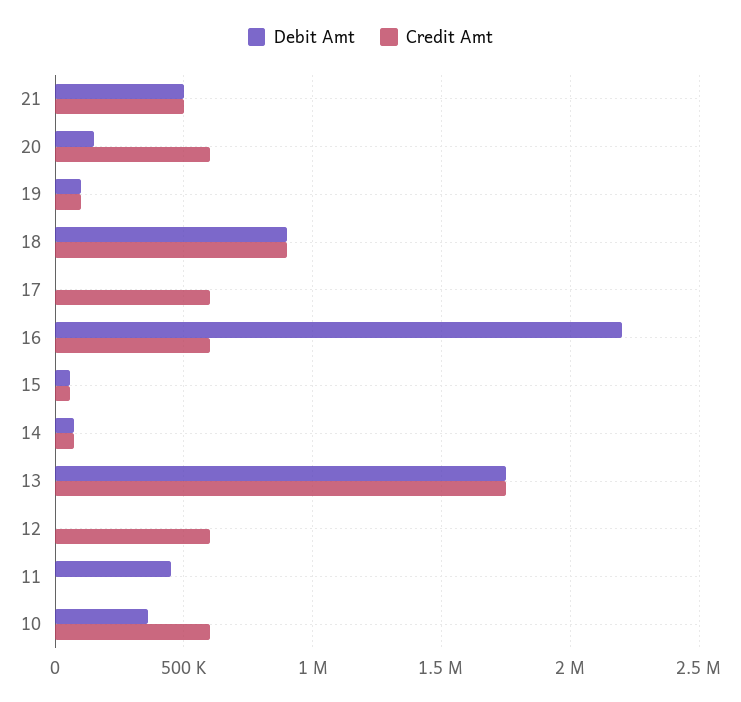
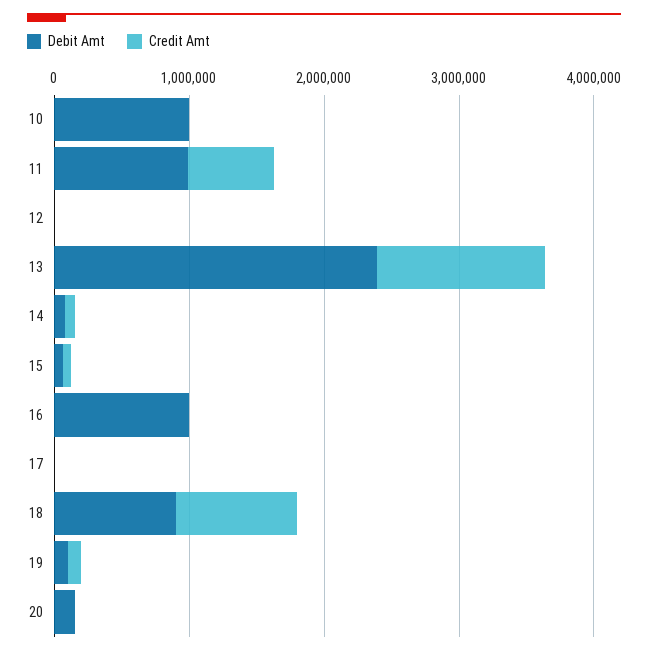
Debit Amt, 21: 500000 -> none
Credit Amt, 21: 500000 -> none
Credit Amt, 20: 600000 -> 0
Credit Amt, 17: 600000 -> 0
Debit Amt, 16: 2200000 -> 1000000
Credit Amt, 16: 600000 -> 0
Debit Amt, 13: 1750000 -> 2400000
Credit Amt, 13: 1750000 -> 1200000
Credit Amt, 12: 600000 -> 0
Debit Amt, 11: 450000 -> 1000000
Credit Amt, 11: 0 -> 600000
Debit Amt, 10: 350000 -> 1000000
Credit Amt, 10: 600000 -> 0

